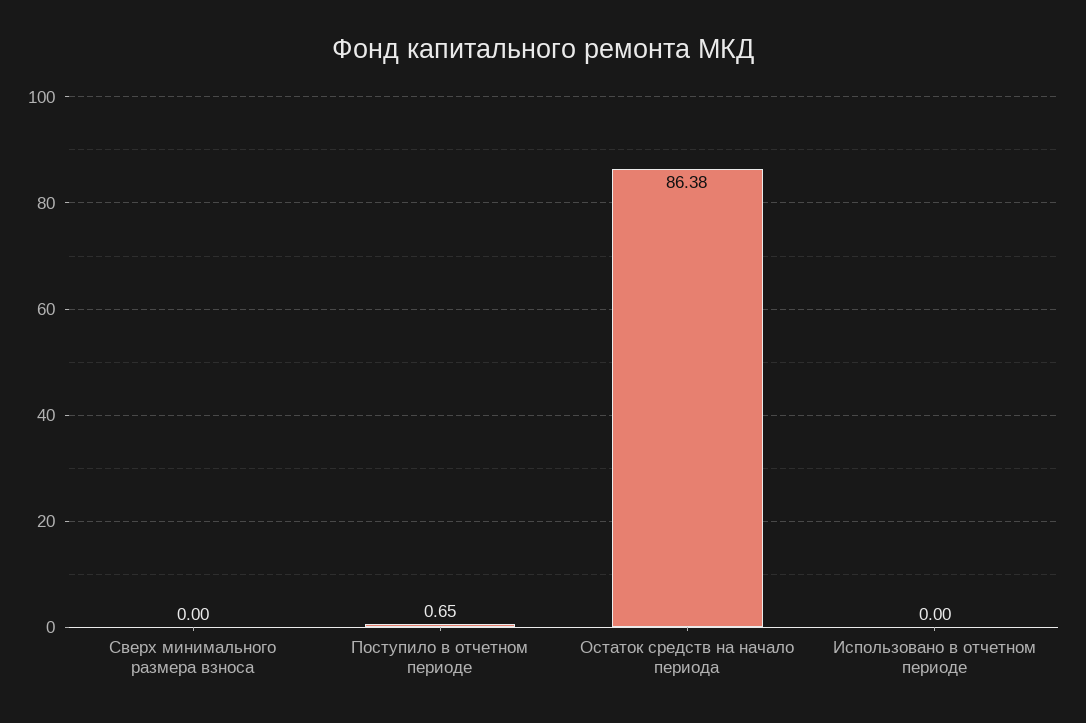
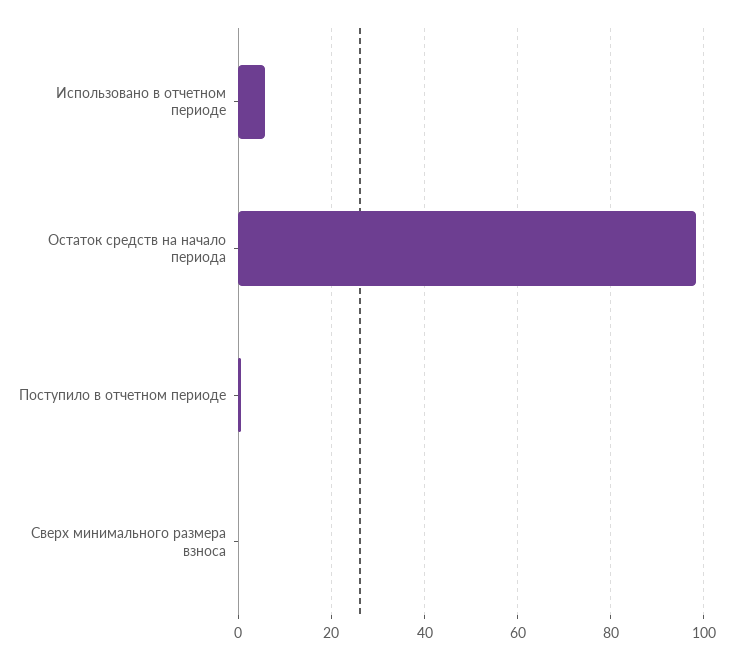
Остаток средств на начало периода: 86.38 -> 98
Использовано в отчетном периоде: 0 -> 6

